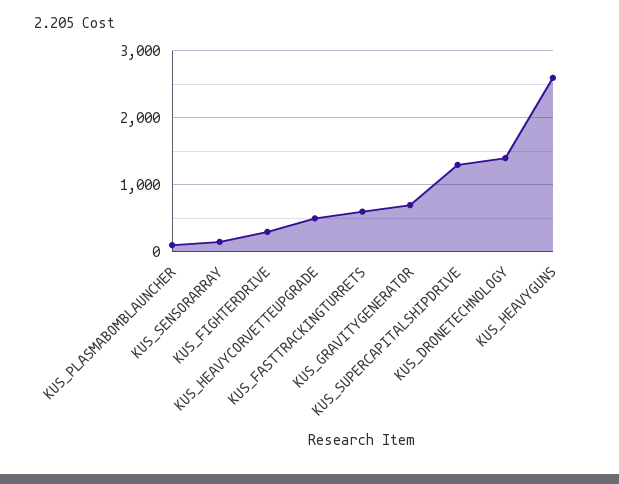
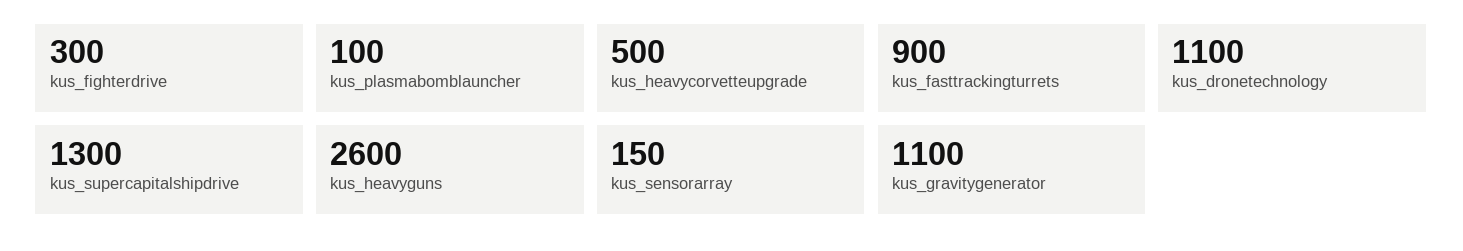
KUS_FASTTRACKINGTURRETS: 600 -> 900
KUS_GRAVITYGENERATOR: 700 -> 1100
KUS_DRONETECHNOLOGY: 1400 -> 1100

